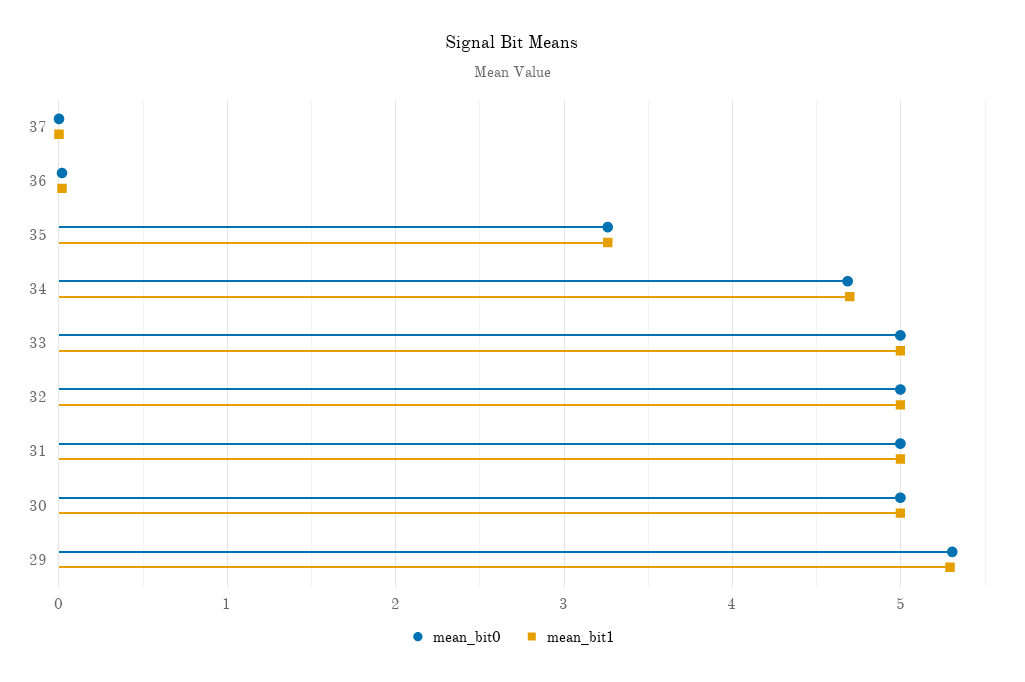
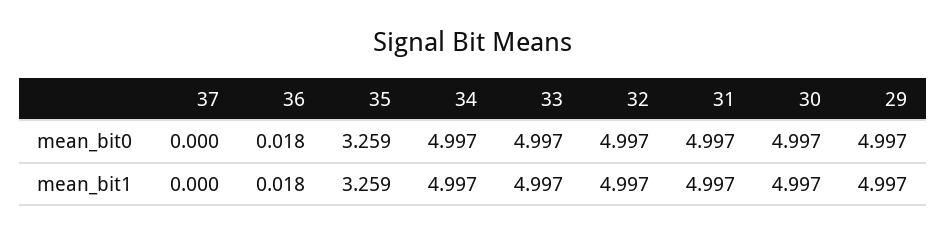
mean_bit0, 34: 4.7 -> 4.997
mean_bit1, 34: 4.7 -> 4.997
mean_bit0, 29: 5.3 -> 4.997
mean_bit1, 29: 5.3 -> 4.997

